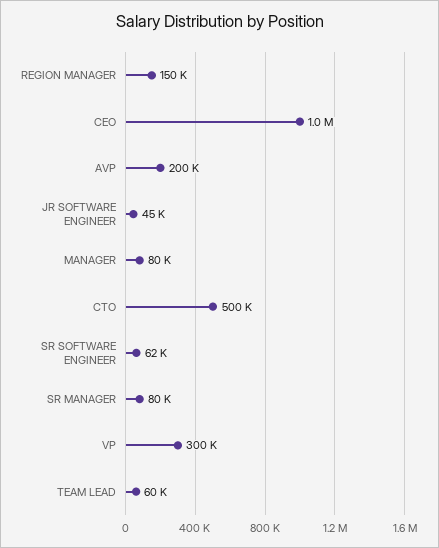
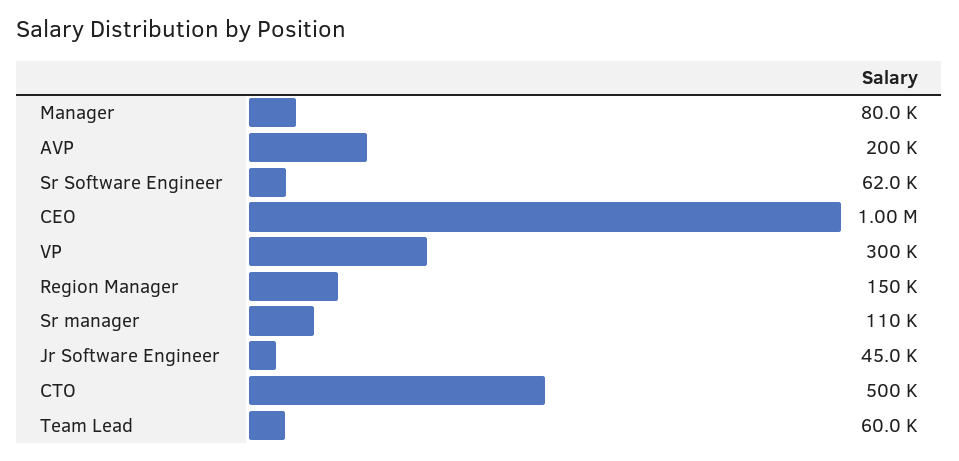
SR MANAGER: 80000 -> 110000

